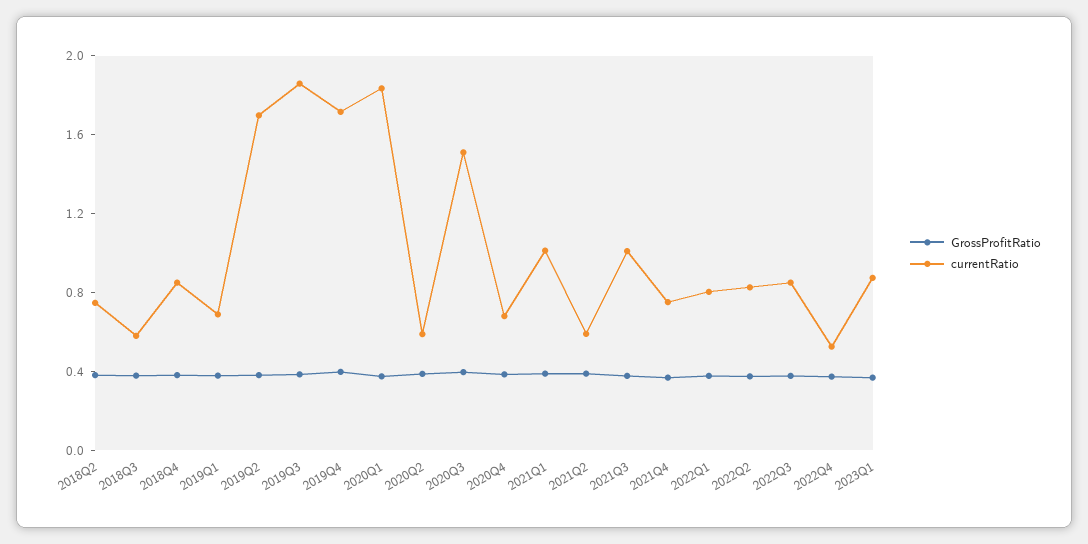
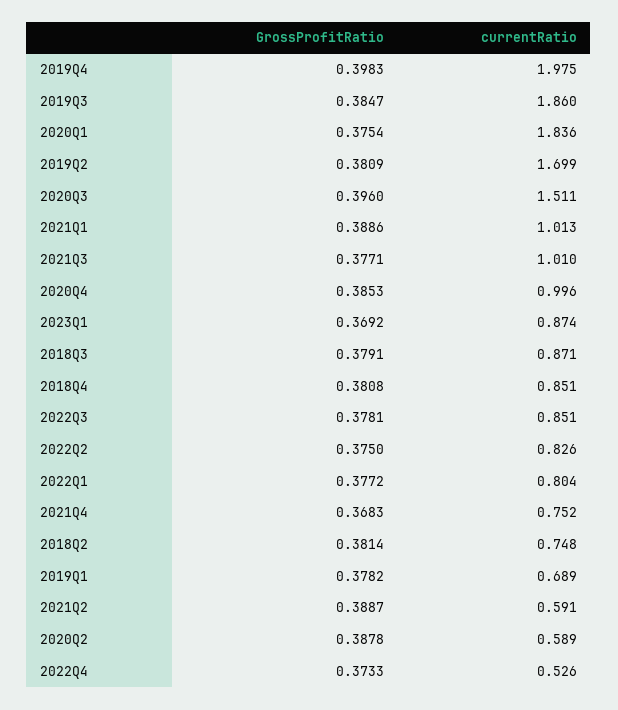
currentRatio, 2018Q3: 0.6 -> 0.871
currentRatio, 2019Q4: 1.7 -> 1.975
currentRatio, 2020Q4: 0.7 -> 0.996

